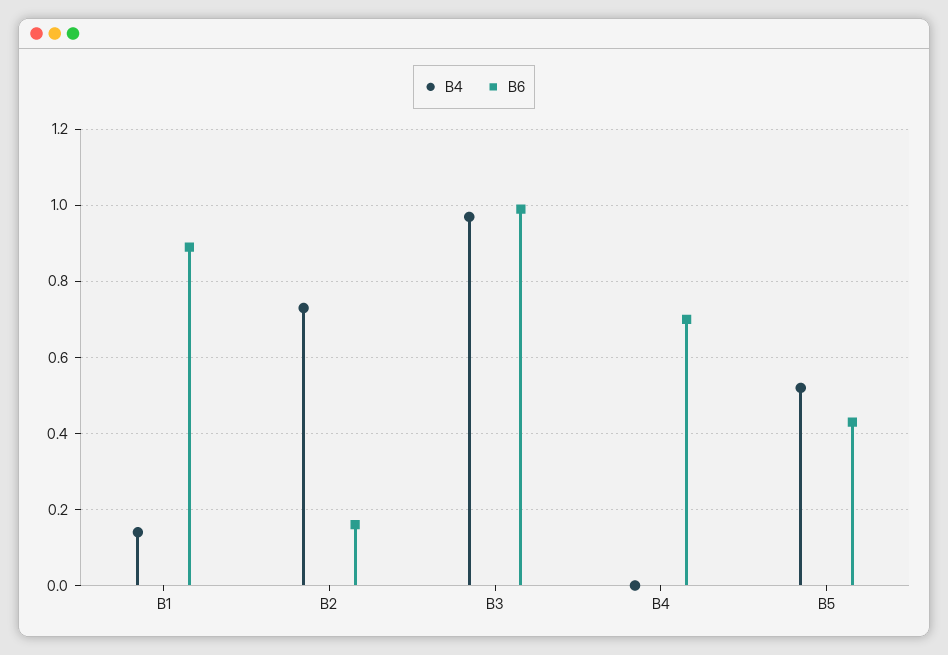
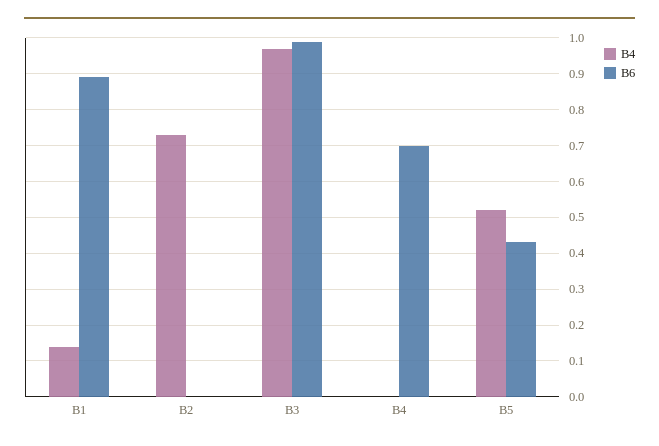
B6, B2: 0.15 -> 0

